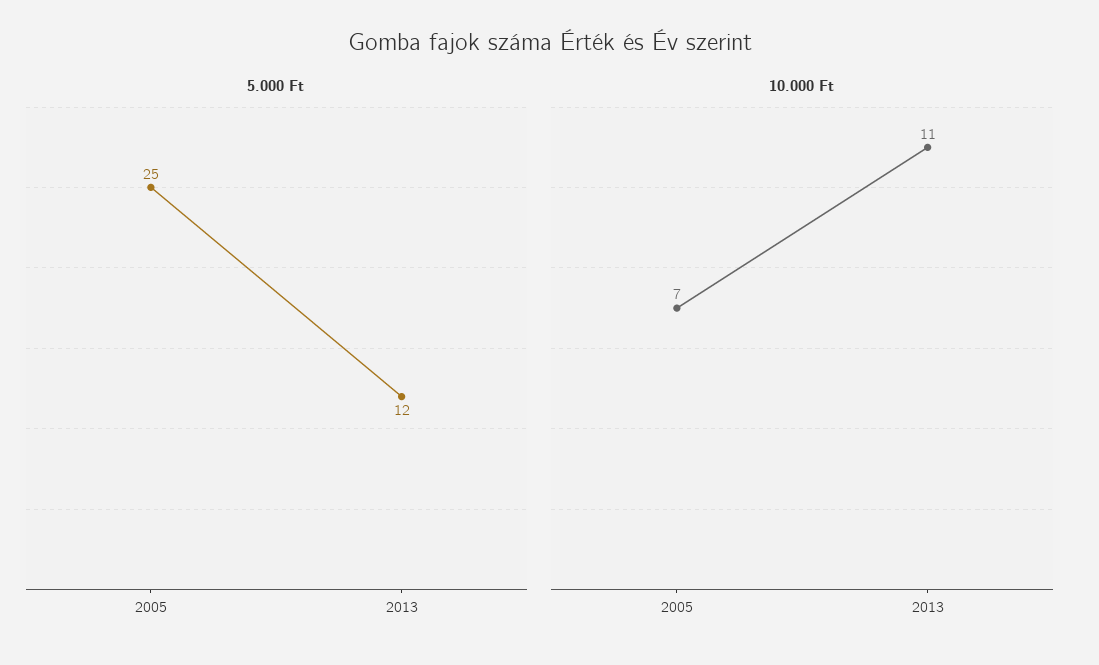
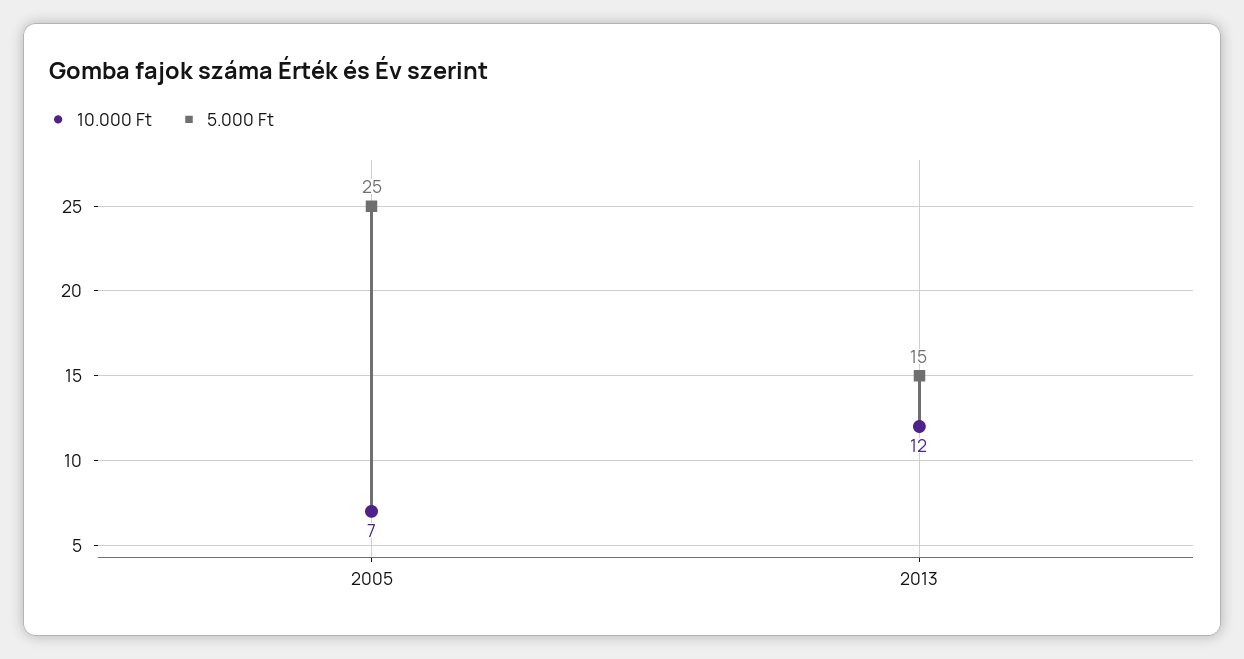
5.000 Ft, 2013: 12 -> 15
10.000 Ft, 2013: 11 -> 12

